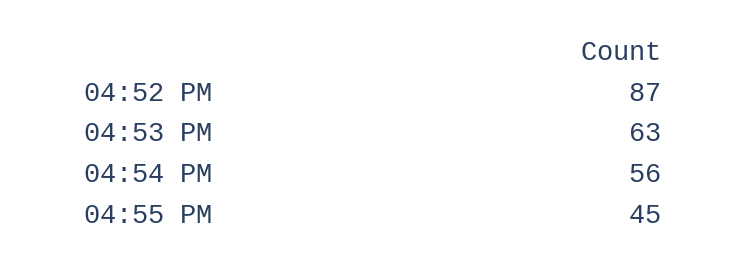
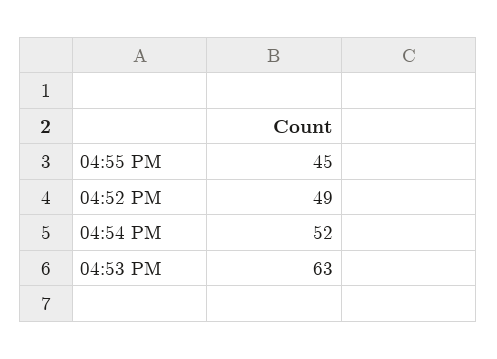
04:52 PM: 87 -> 49
04:54 PM: 56 -> 52

